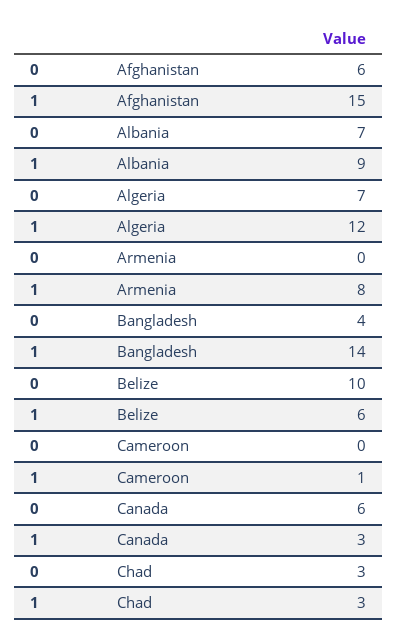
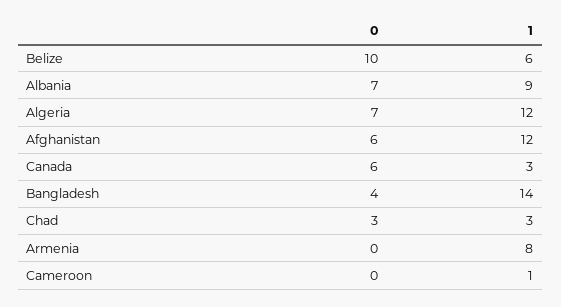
1, Afghanistan: 15 -> 12

